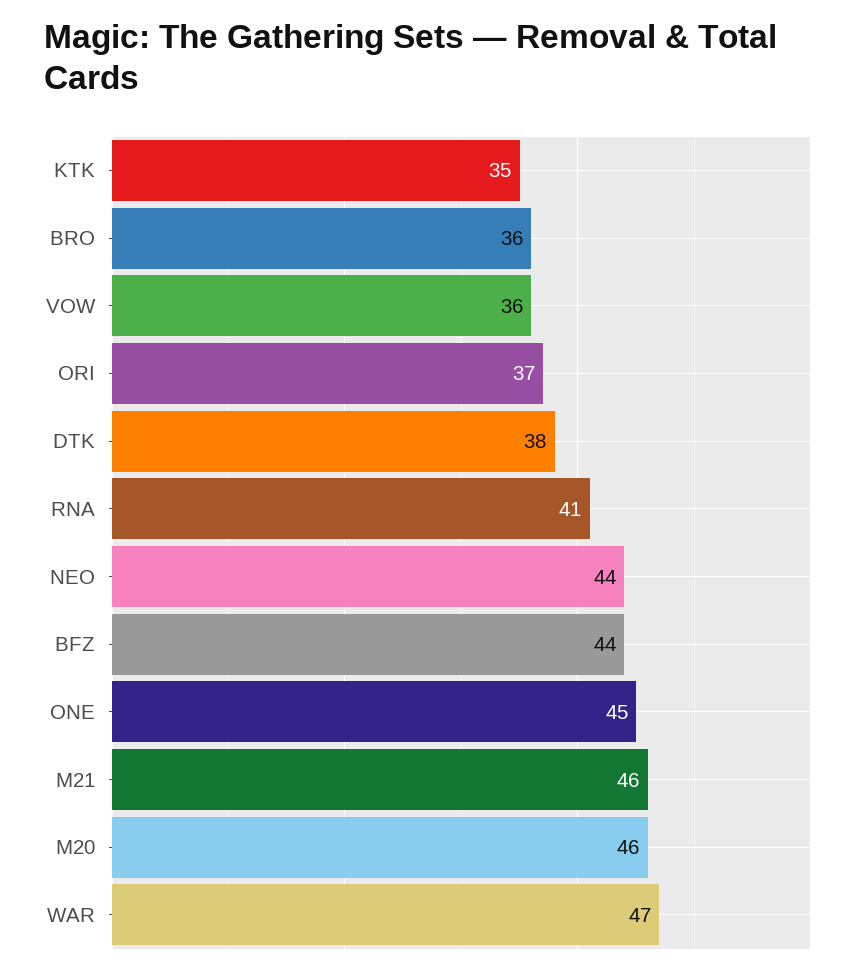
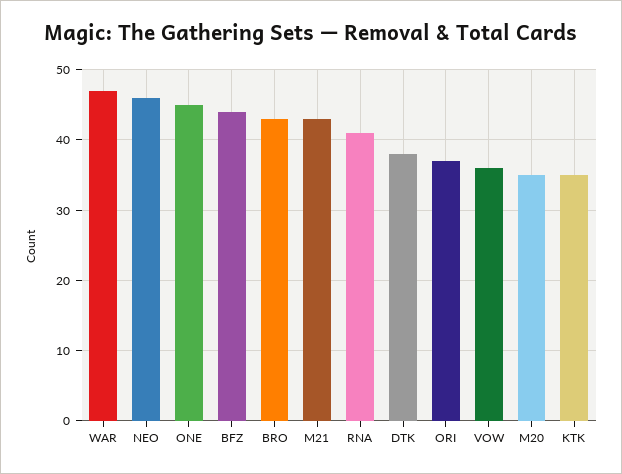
BRO: 36 -> 43
NEO: 44 -> 46
M21: 46 -> 43
M20: 46 -> 35

